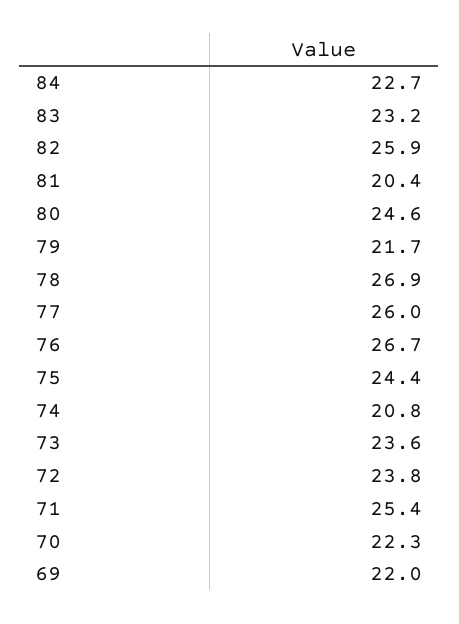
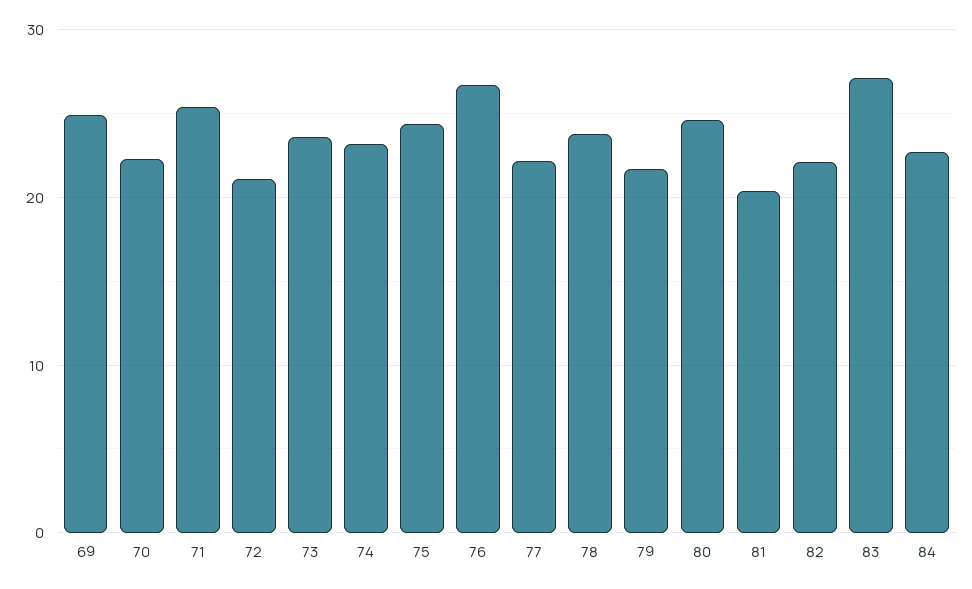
83: 23.2 -> 27
82: 25.9 -> 22
78: 26.9 -> 24
77: 26 -> 22
74: 20.8 -> 23
72: 23.8 -> 21
69: 22 -> 25

